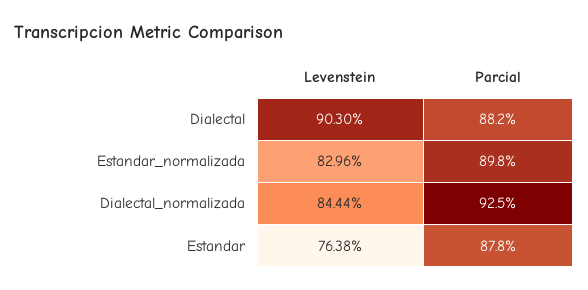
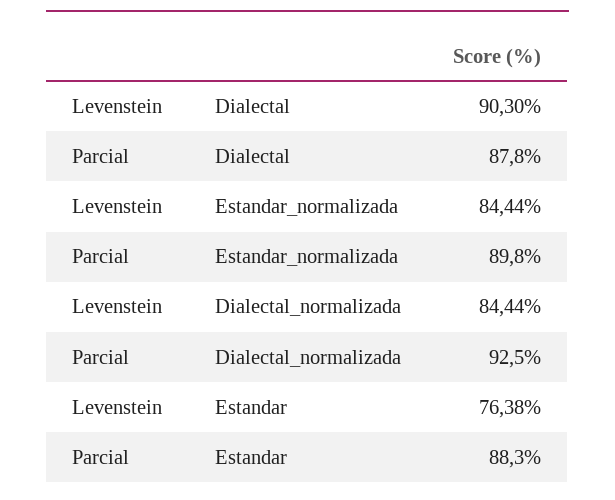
Parcial, Dialectal: 88.2 -> 87.8
Levenstein, Estandar_normalizada: 82.96 -> 84.44
Parcial, Estandar: 87.8 -> 88.3

